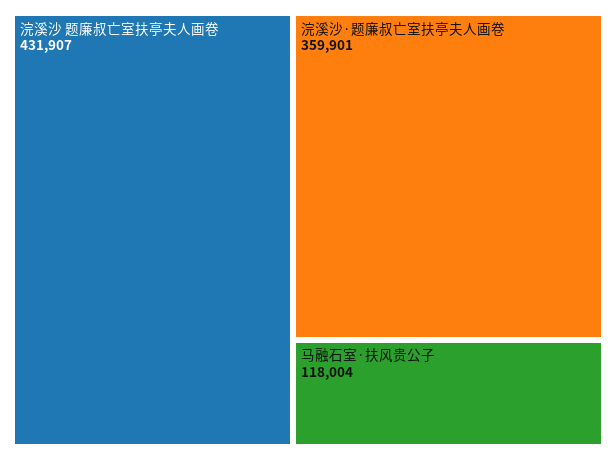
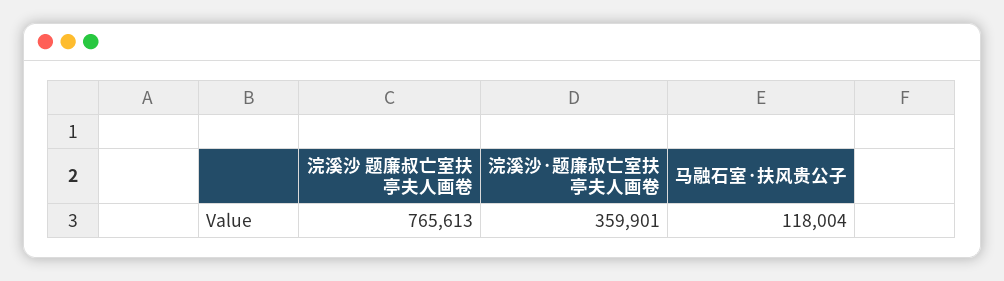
浣溪沙 题廉叔亡室扶亭夫人画卷: 431907 -> 765613

